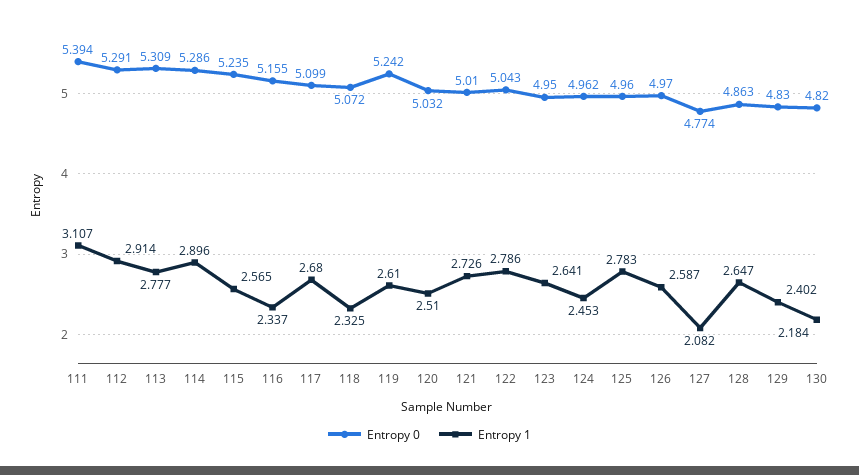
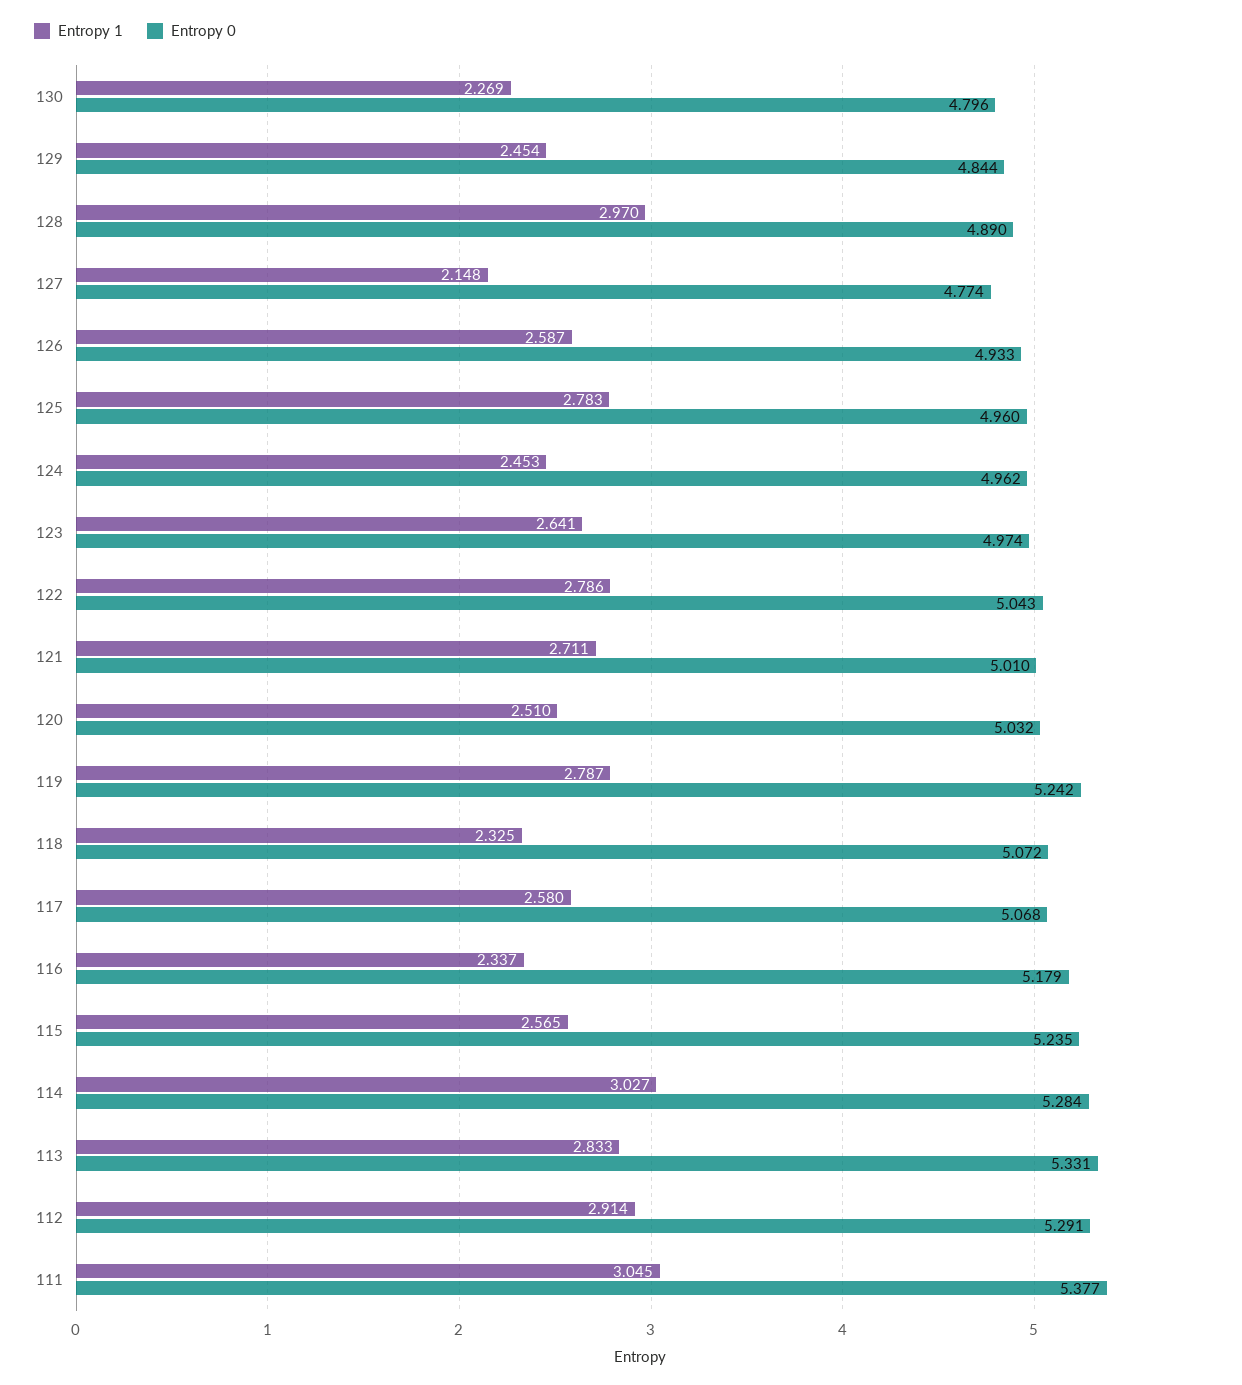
Entropy 0, 111: 5.394 -> 5.377
Entropy 1, 111: 3.107 -> 3.045
Entropy 0, 113: 5.309 -> 5.331
Entropy 1, 113: 2.777 -> 2.833
Entropy 0, 114: 5.286 -> 5.284
Entropy 1, 114: 2.896 -> 3.027
Entropy 0, 116: 5.155 -> 5.179
Entropy 0, 117: 5.099 -> 5.068
Entropy 1, 117: 2.68 -> 2.58
Entropy 1, 119: 2.61 -> 2.787
Entropy 1, 121: 2.726 -> 2.711
Entropy 0, 123: 4.95 -> 4.974
Entropy 0, 126: 4.97 -> 4.933
Entropy 1, 127: 2.082 -> 2.148
Entropy 0, 128: 4.863 -> 4.89
Entropy 1, 128: 2.647 -> 2.97
Entropy 0, 129: 4.83 -> 4.844
Entropy 1, 129: 2.402 -> 2.454
Entropy 0, 130: 4.82 -> 4.796
Entropy 1, 130: 2.184 -> 2.269

